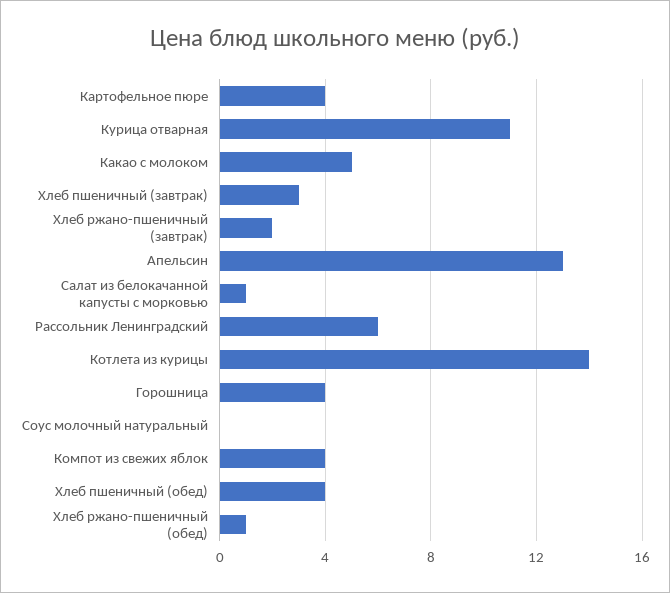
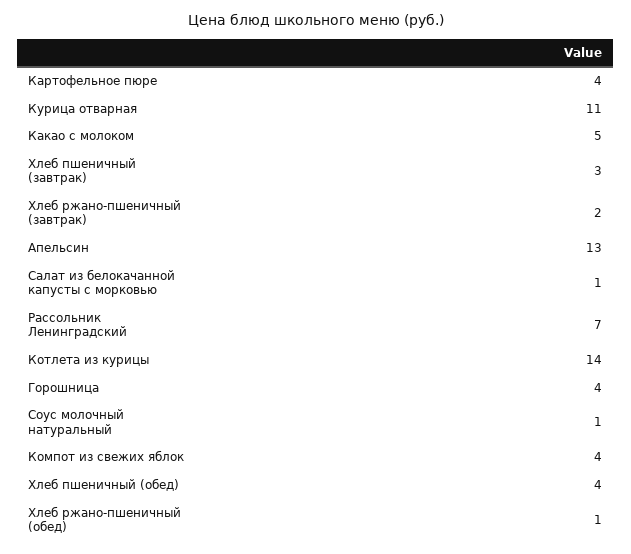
Рассольник Ленинградский: 6 -> 7
Соус молочный натуральный: 0 -> 1

